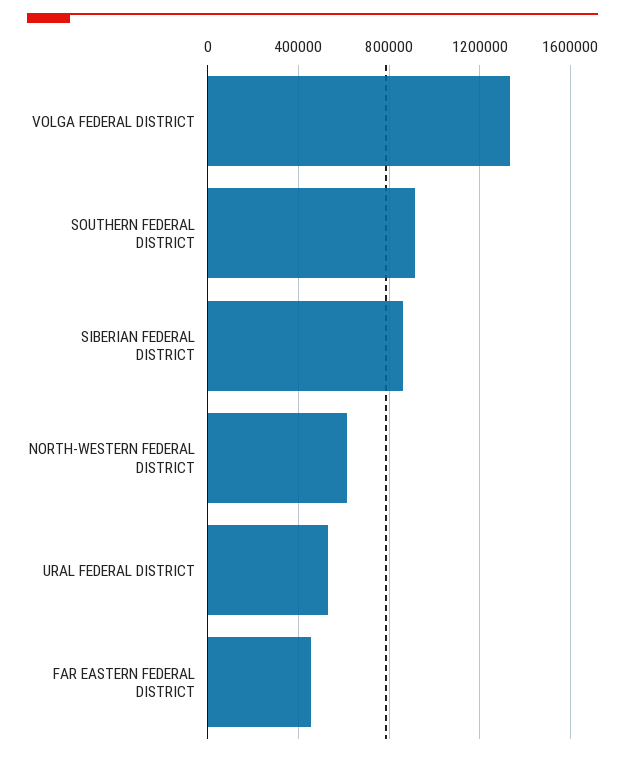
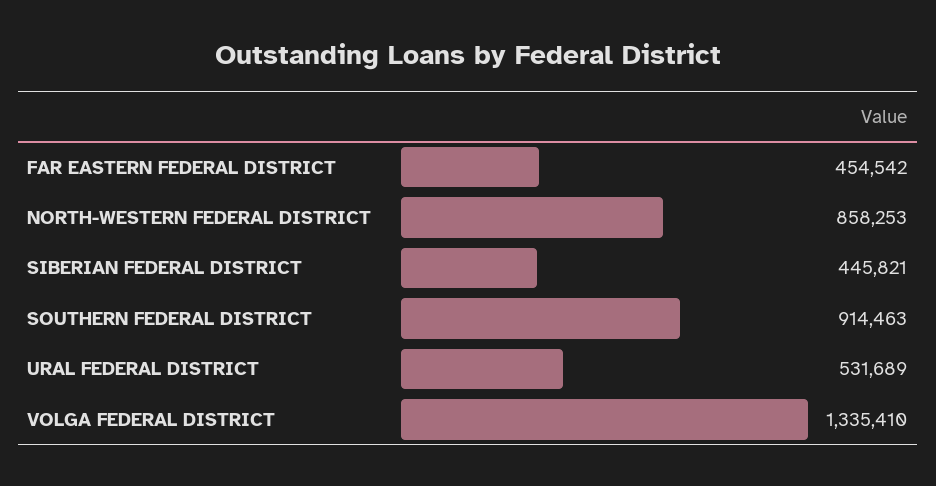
SIBERIAN FEDERAL DISTRICT: 850000 -> 445821
NORTH-WESTERN FEDERAL DISTRICT: 600000 -> 858253

